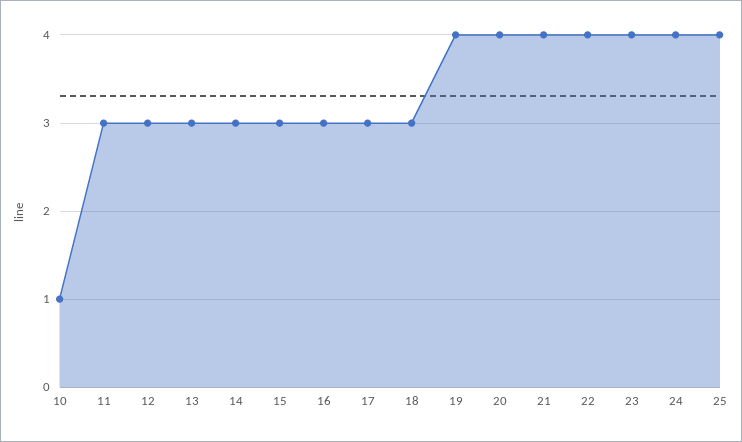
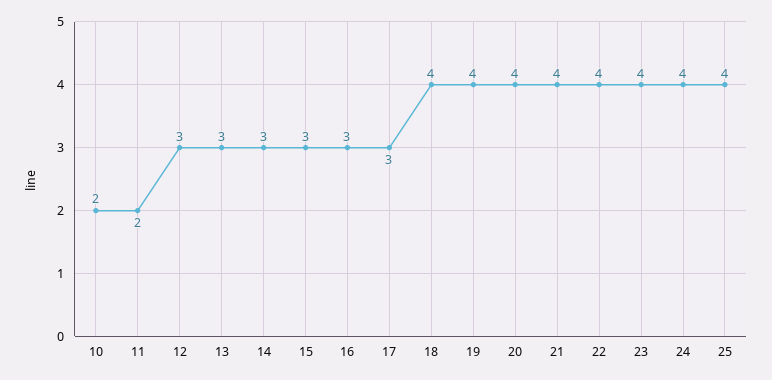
10: 1 -> 2
11: 3 -> 2
18: 3 -> 4

